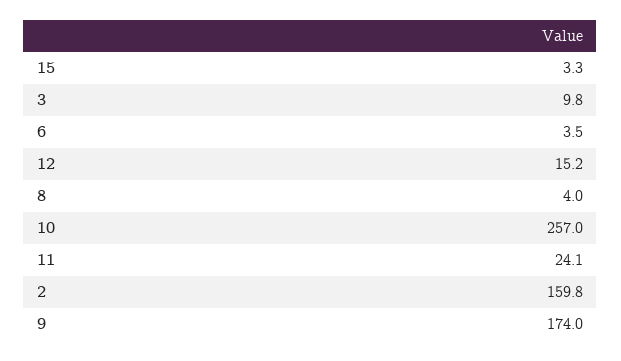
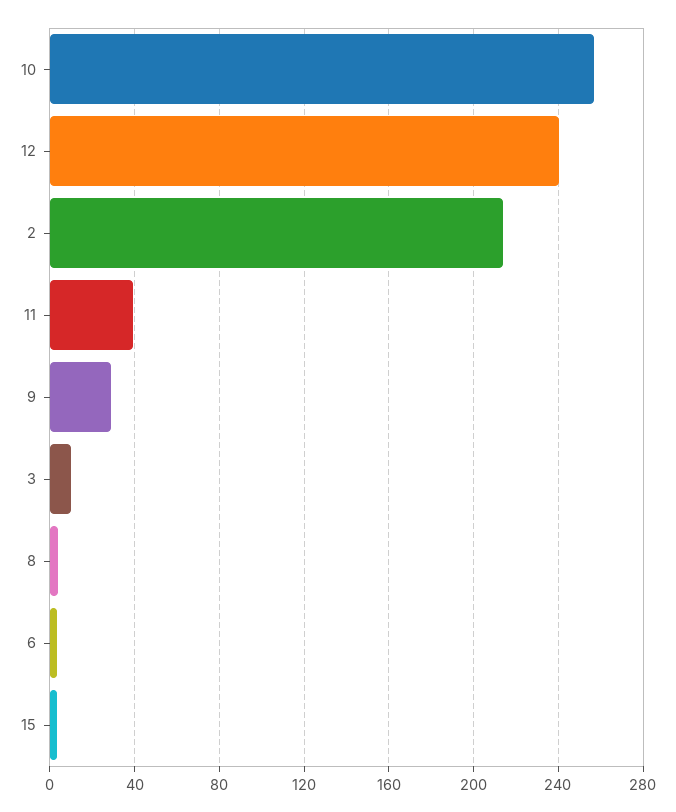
12: 15.2 -> 240
11: 24.1 -> 40
2: 159.8 -> 215
9: 174 -> 30

